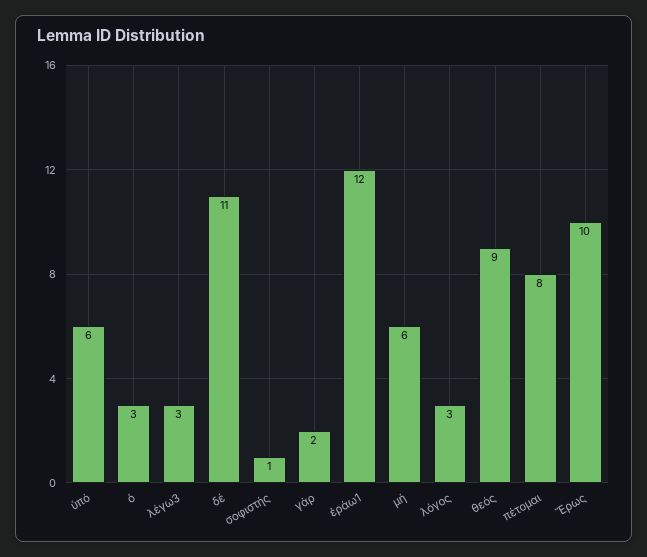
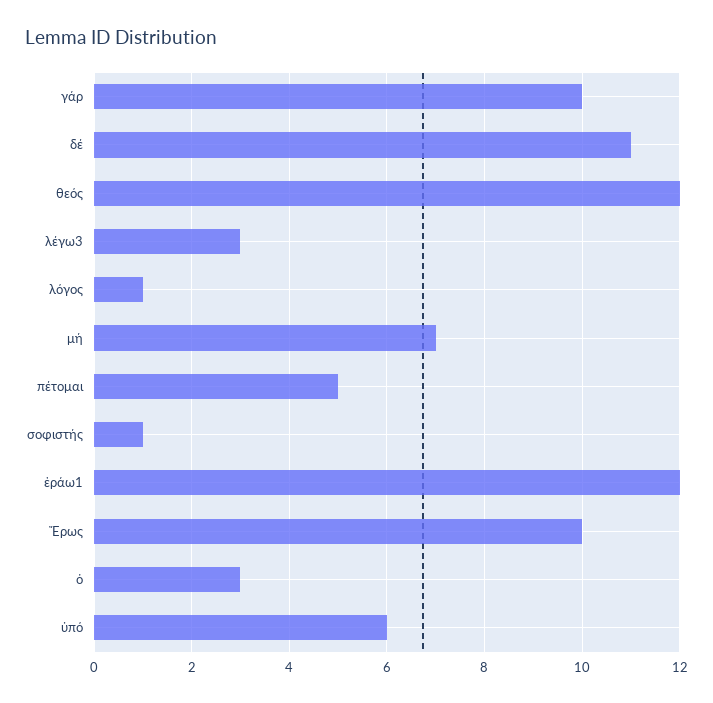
γάρ: 2 -> 10
μή: 6 -> 7
λόγος: 3 -> 1
θεός: 9 -> 12
πέτομαι: 8 -> 5

